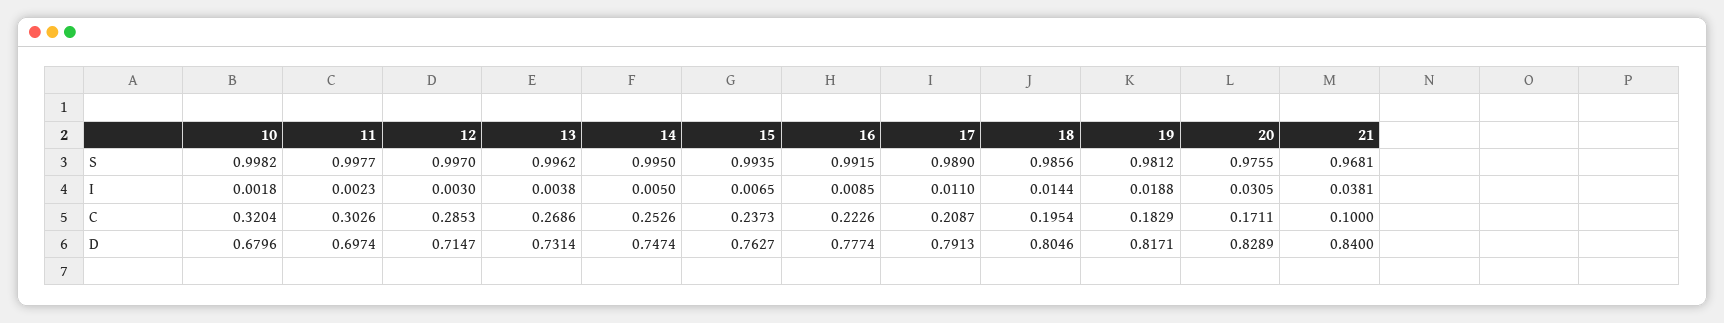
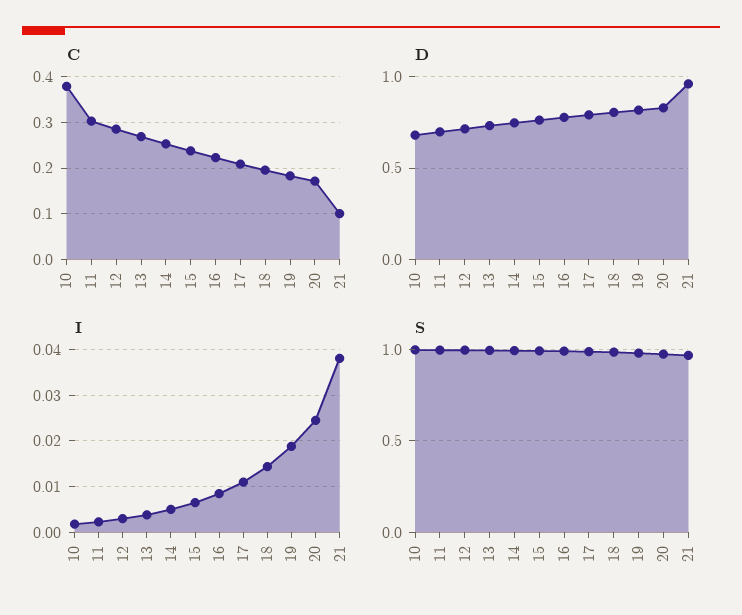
I, 20: 0.0305 -> 0.024
C, 10: 0.3204 -> 0.38
D, 21: 0.84 -> 0.95

